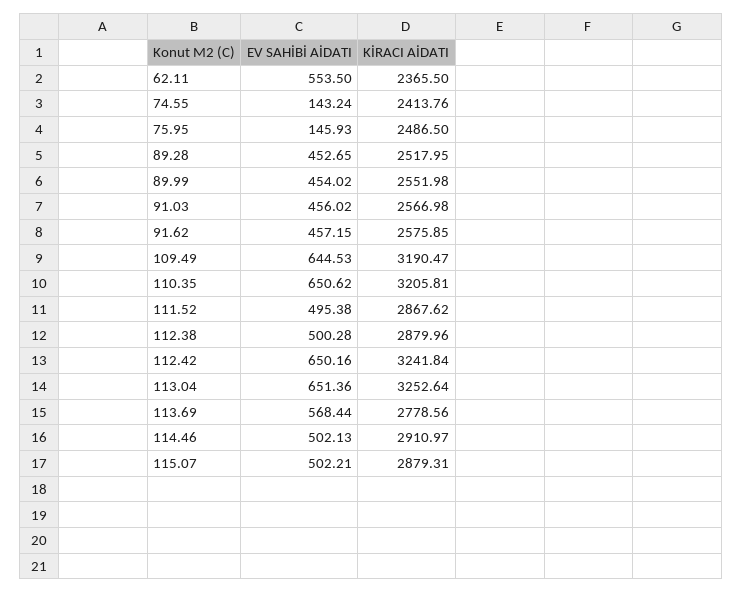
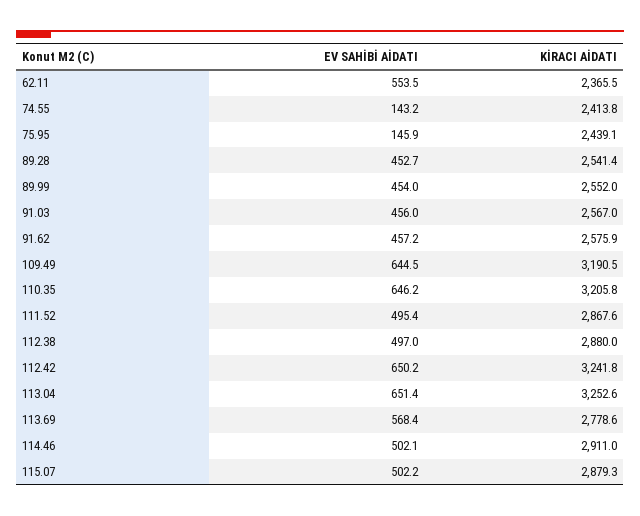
KİRACI AİDATI, 75.95: 2486.5 -> 2439.1
KİRACI AİDATI, 89.28: 2517.95 -> 2541.4
EV SAHİBİ AİDATI, 110.35: 650.62 -> 646.2
EV SAHİBİ AİDATI, 112.38: 500.28 -> 497

